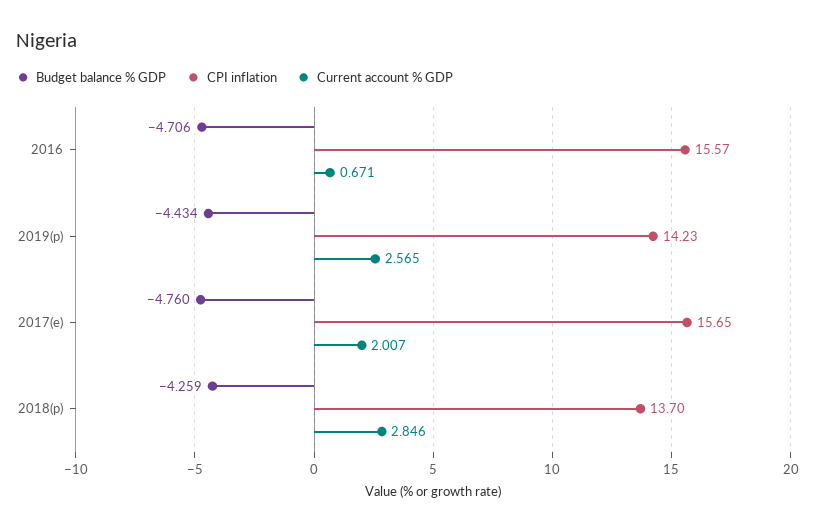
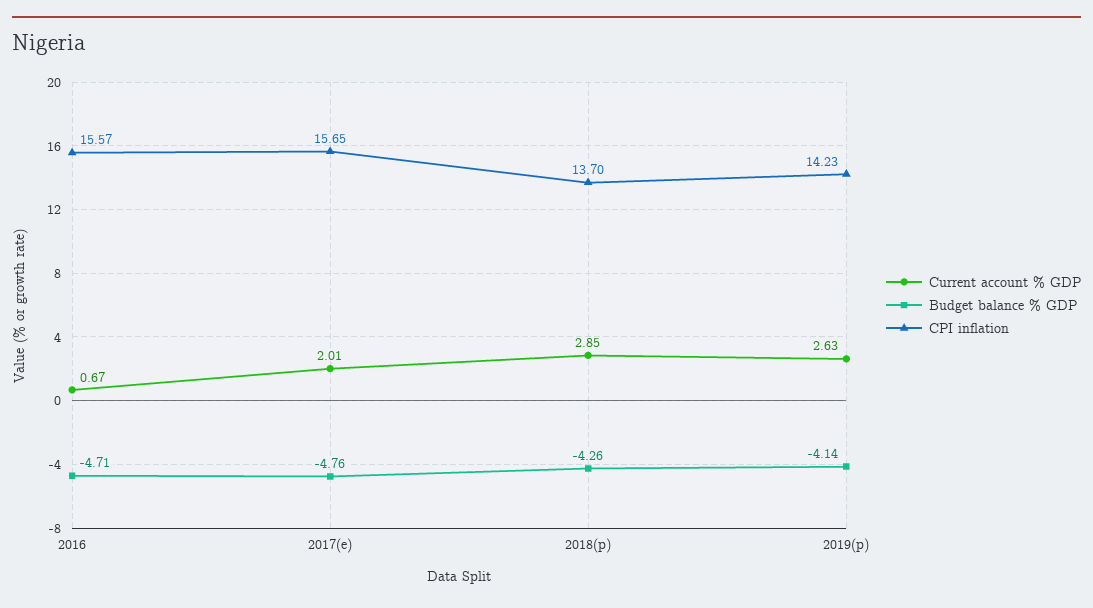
Budget balance % GDP, 2019(p): -4.434 -> -4.14
Current account % GDP, 2019(p): 2.565 -> 2.63

